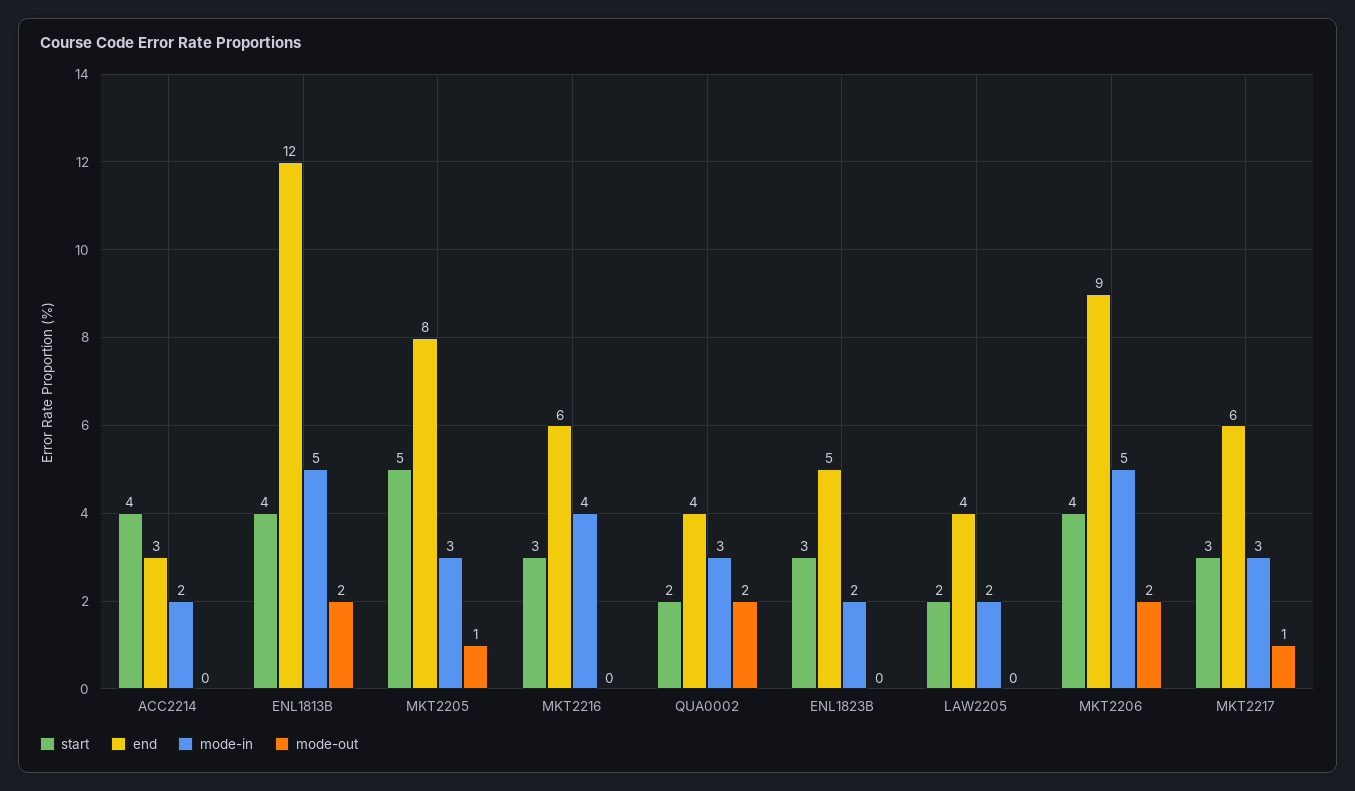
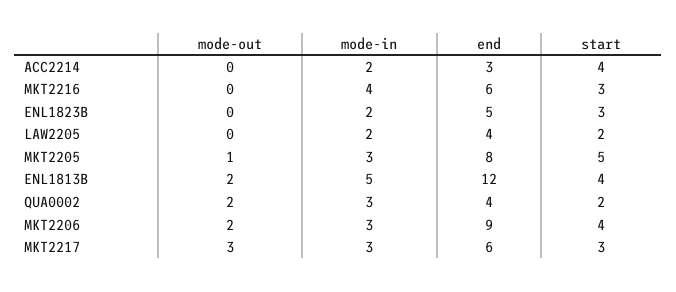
mode-in, MKT2206: 5 -> 3
mode-out, MKT2217: 1 -> 3

